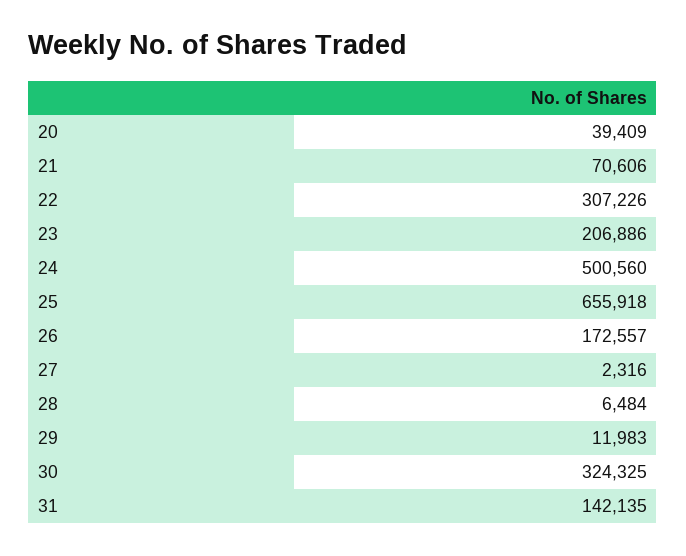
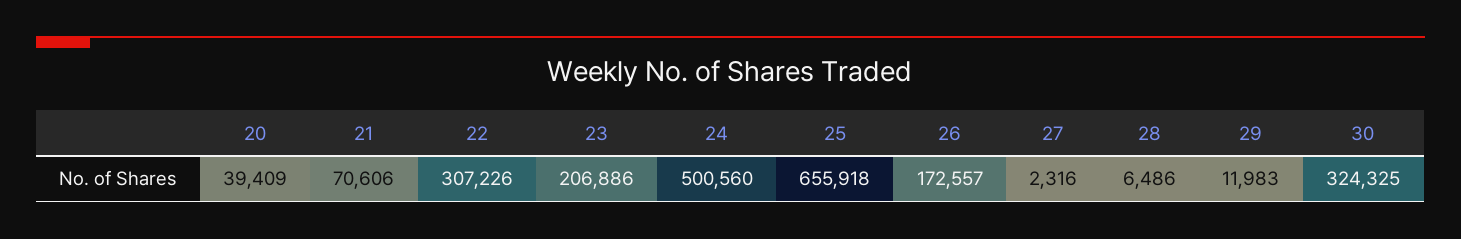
28: 6484 -> 6486
31: 142135 -> none

